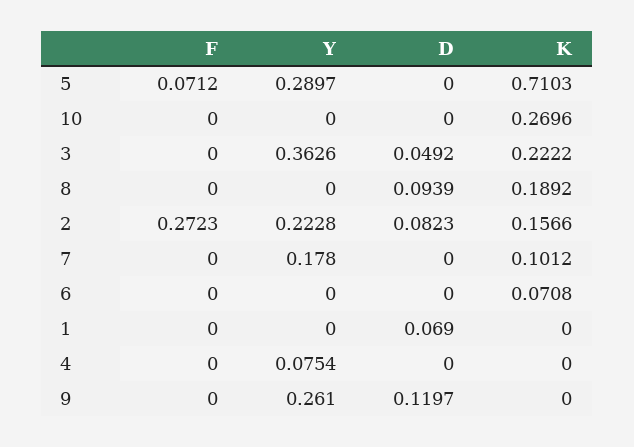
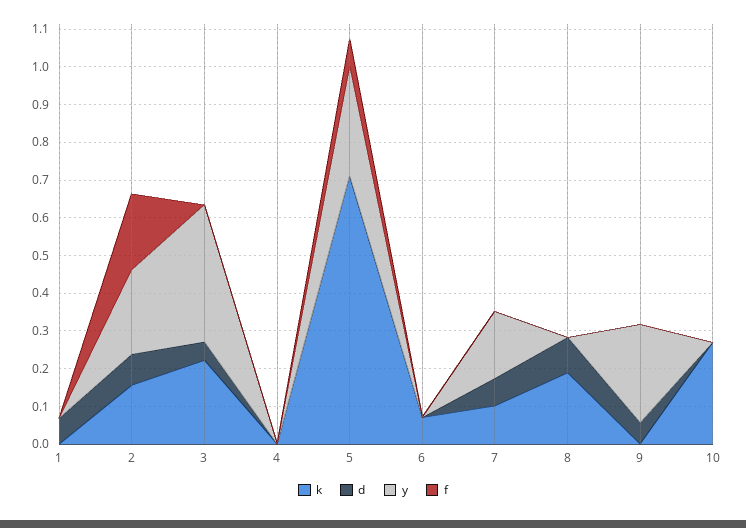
F, 2: 0.2723 -> 0.2
D, 7: 0 -> 0.075
Y, 4: 0.0754 -> 0
D, 9: 0.1197 -> 0.05

